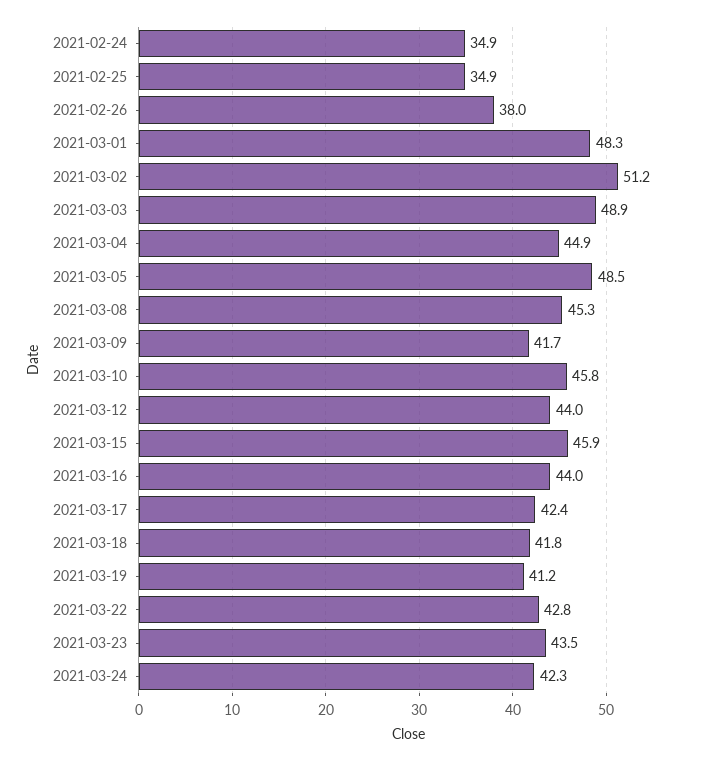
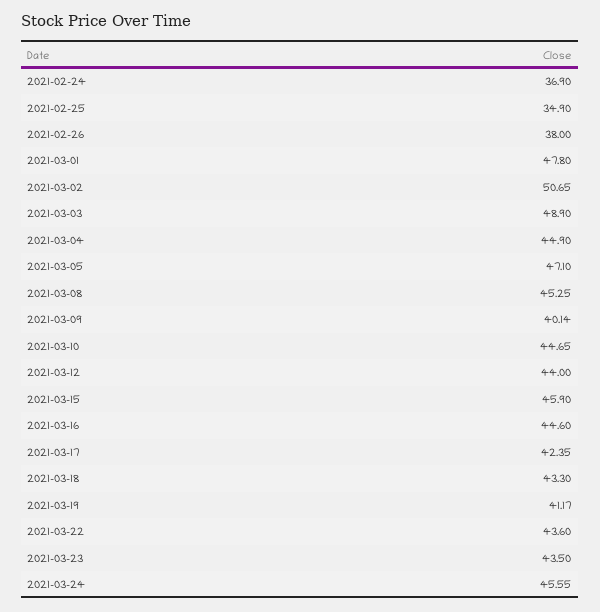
2021-02-24: 34.9 -> 36.9
2021-03-01: 48.3 -> 47.8
2021-03-02: 51.2 -> 50.65
2021-03-05: 48.5 -> 47.1
2021-03-09: 41.7 -> 40.14
2021-03-10: 45.8 -> 44.65
2021-03-16: 44 -> 44.6
2021-03-18: 41.8 -> 43.3
2021-03-22: 42.8 -> 43.6
2021-03-24: 42.3 -> 45.55

